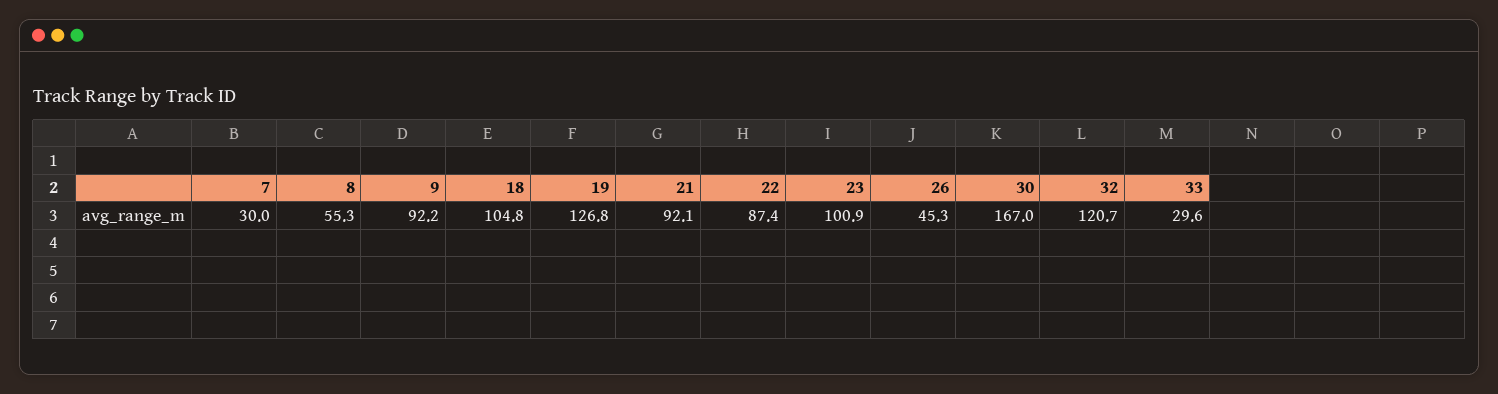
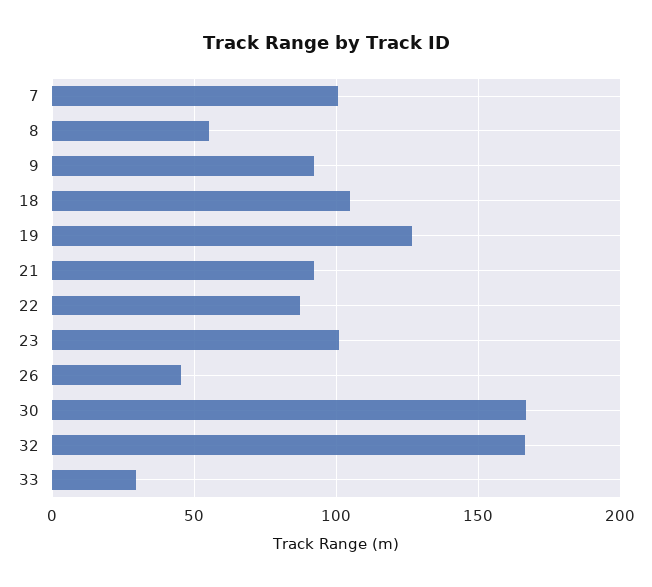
7: 30 -> 100
32: 120.7 -> 165

